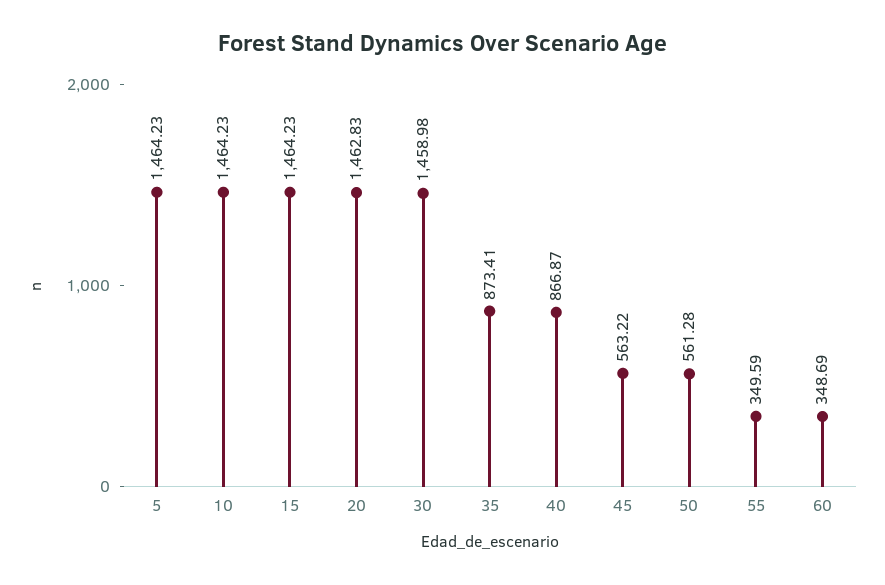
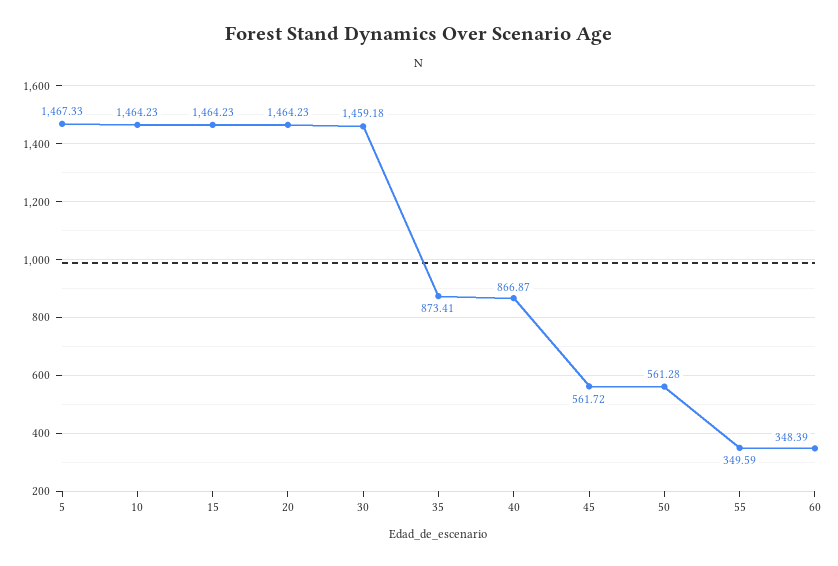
5: 1464.23 -> 1467.33
20: 1462.83 -> 1464.23
30: 1458.98 -> 1459.18
45: 563.22 -> 561.72
60: 348.69 -> 348.39

